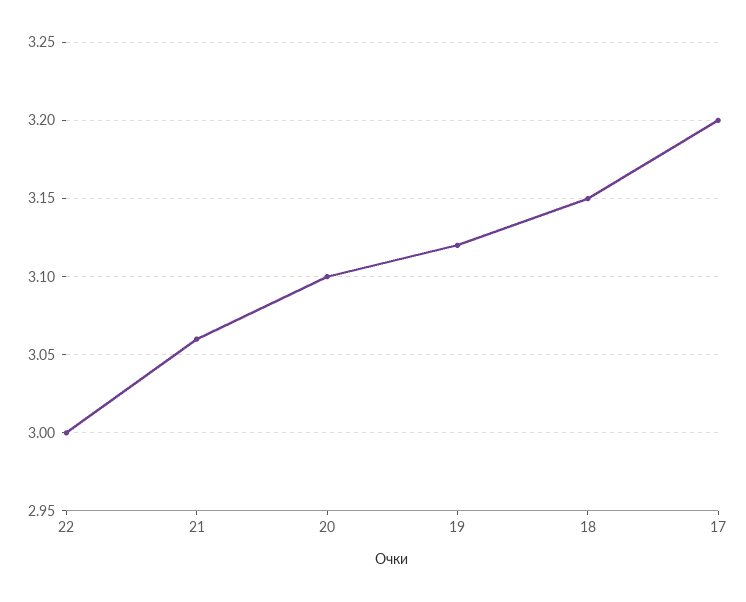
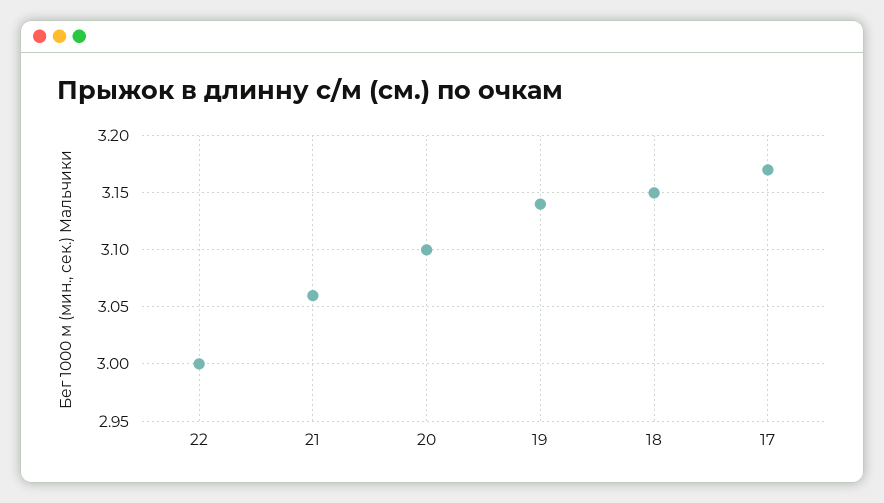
19: 3.12 -> 3.14
17: 3.2 -> 3.17

